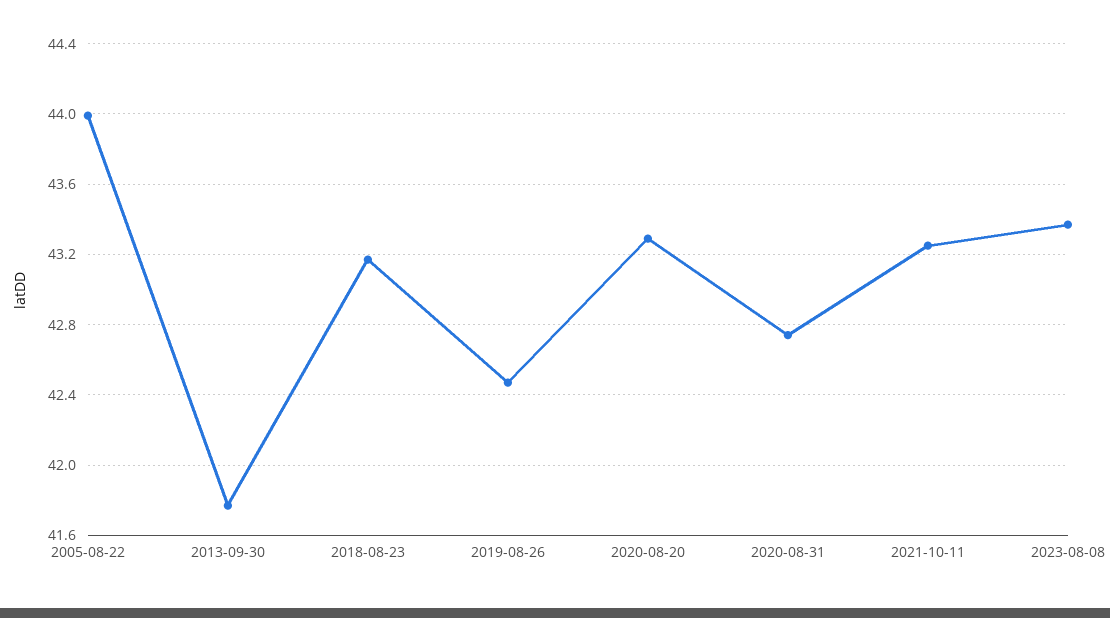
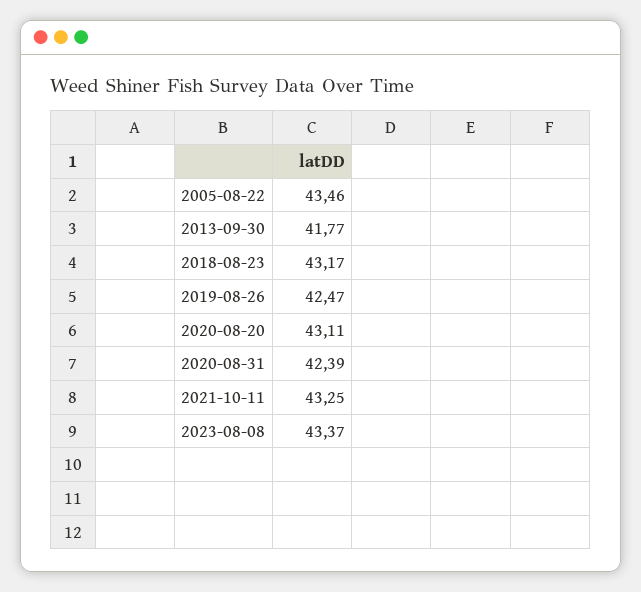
2005-08-22: 44 -> 43.46
2020-08-20: 43.3 -> 43.11
2020-08-31: 42.75 -> 42.39

